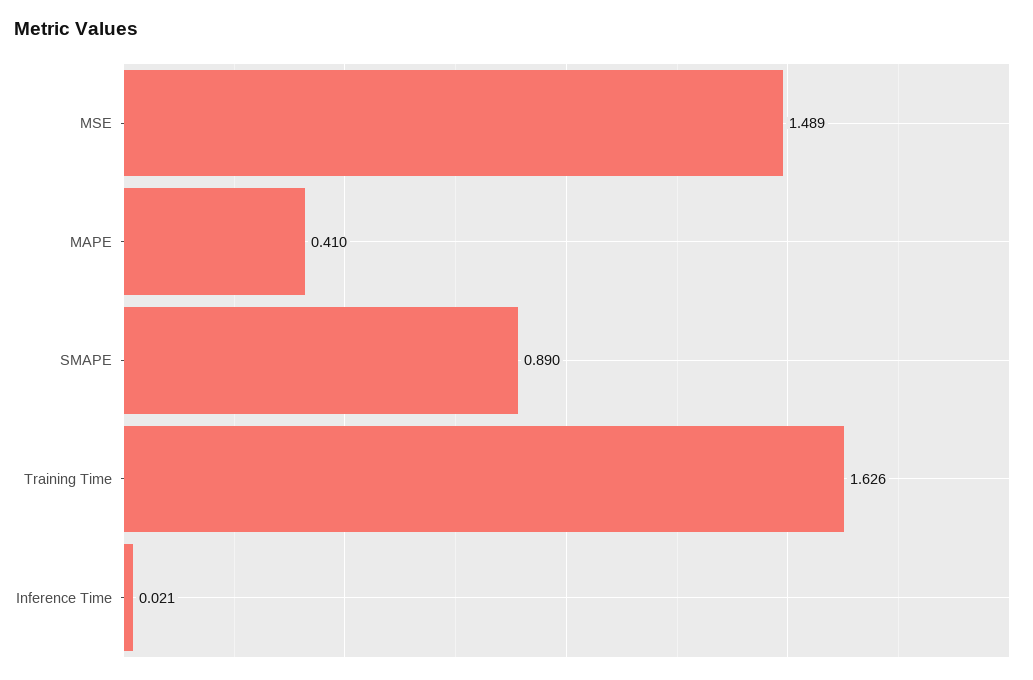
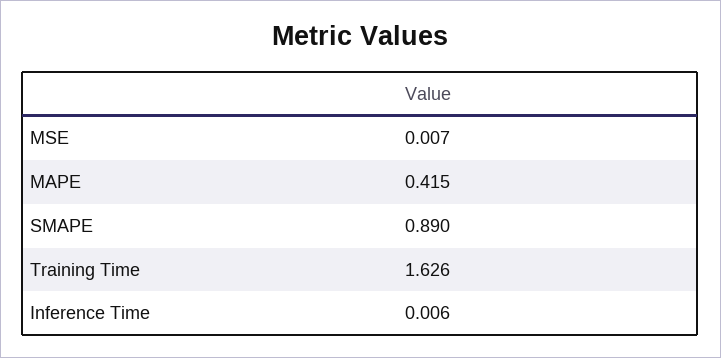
MSE: 1.489 -> 0.007
MAPE: 0.41 -> 0.415
Inference Time: 0.021 -> 0.006

